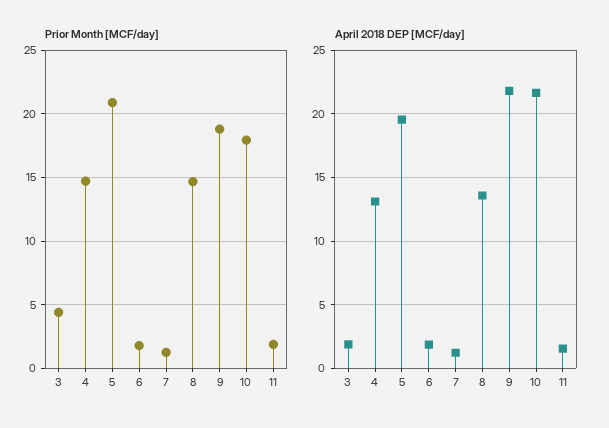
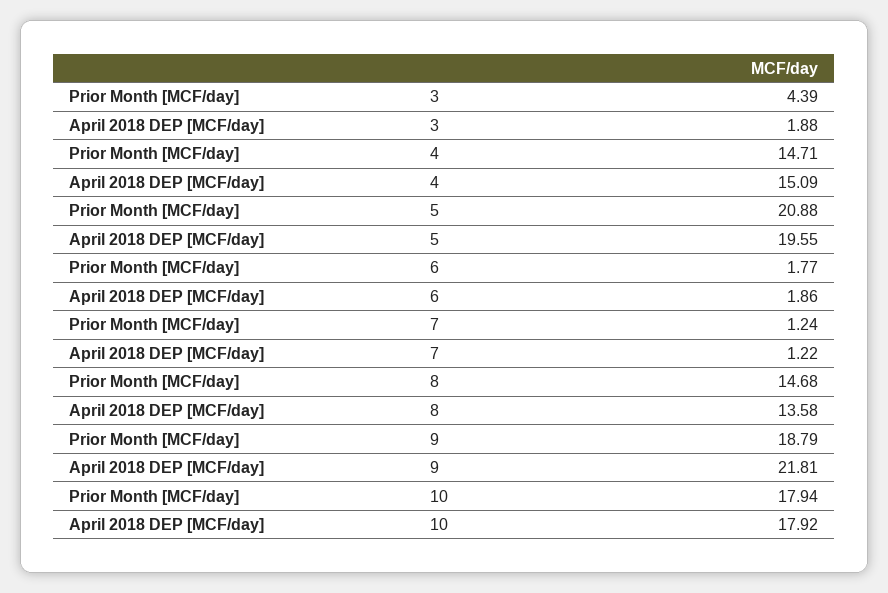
Prior Month [MCF/day], 11: 2 -> none
April 2018 DEP [MCF/day], 4: 13 -> 15.09
April 2018 DEP [MCF/day], 10: 21.5 -> 17.92
April 2018 DEP [MCF/day], 11: 1.5 -> none

